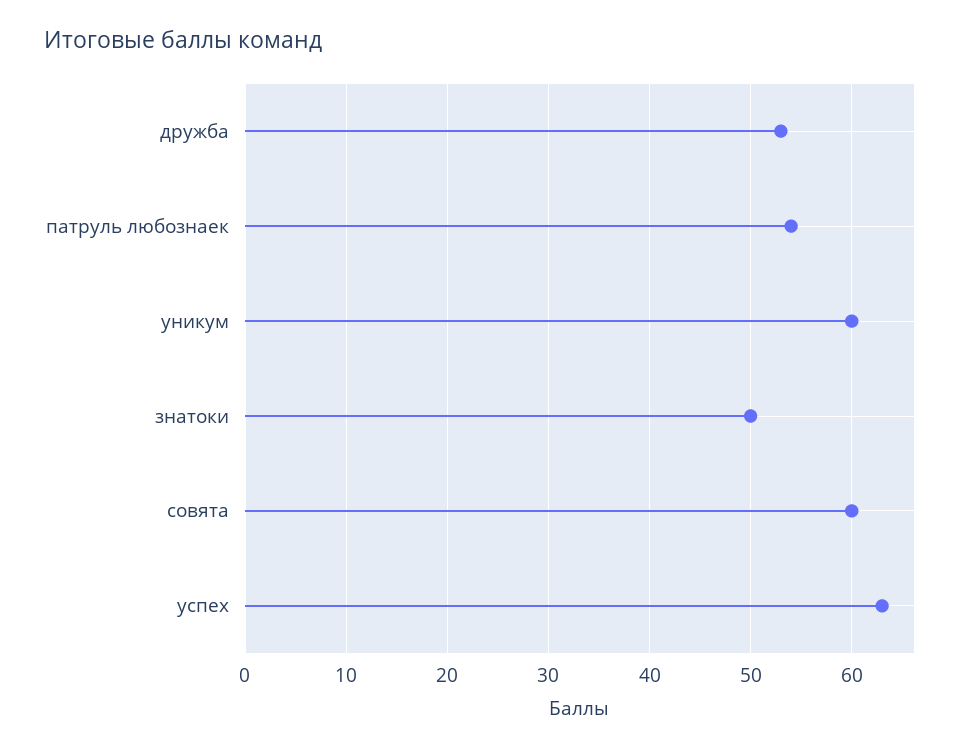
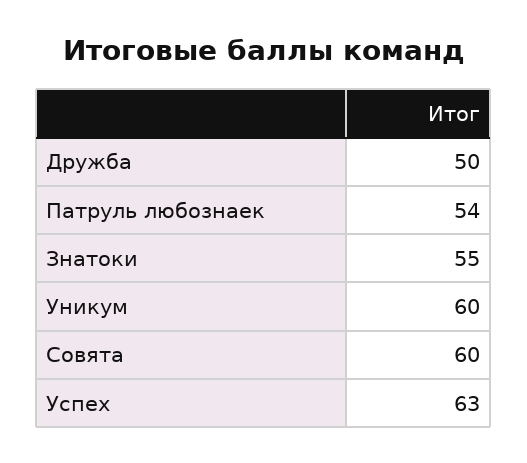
дружба: 53 -> 50
знатоки: 50 -> 55

